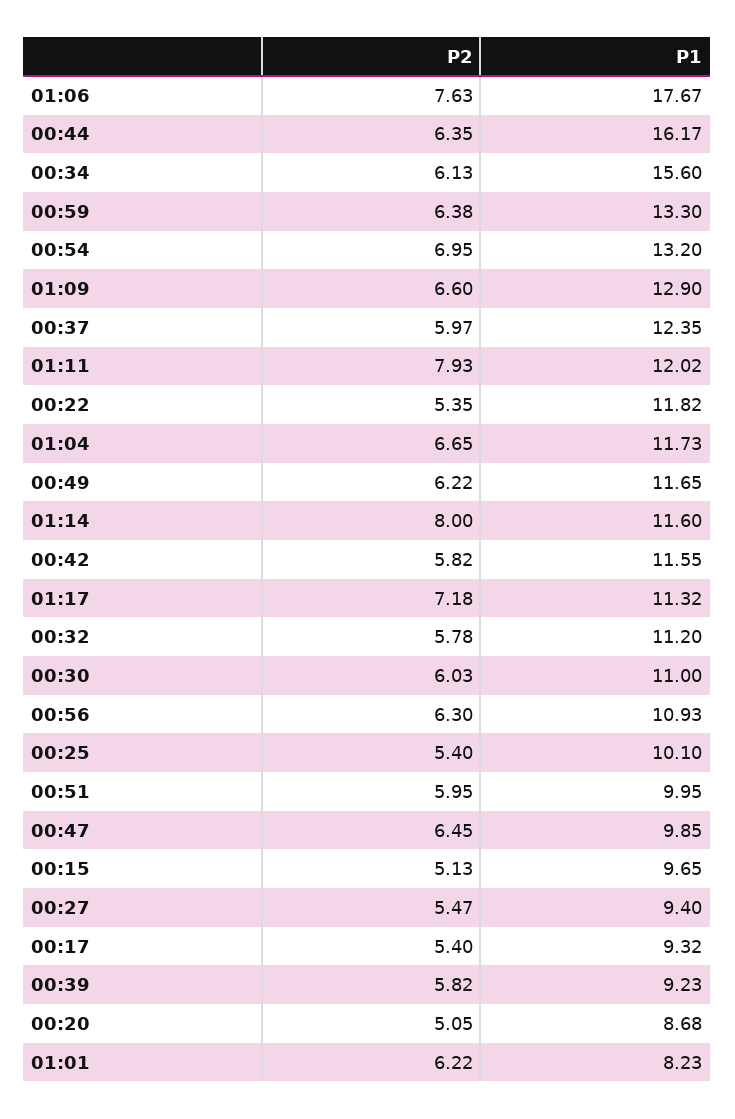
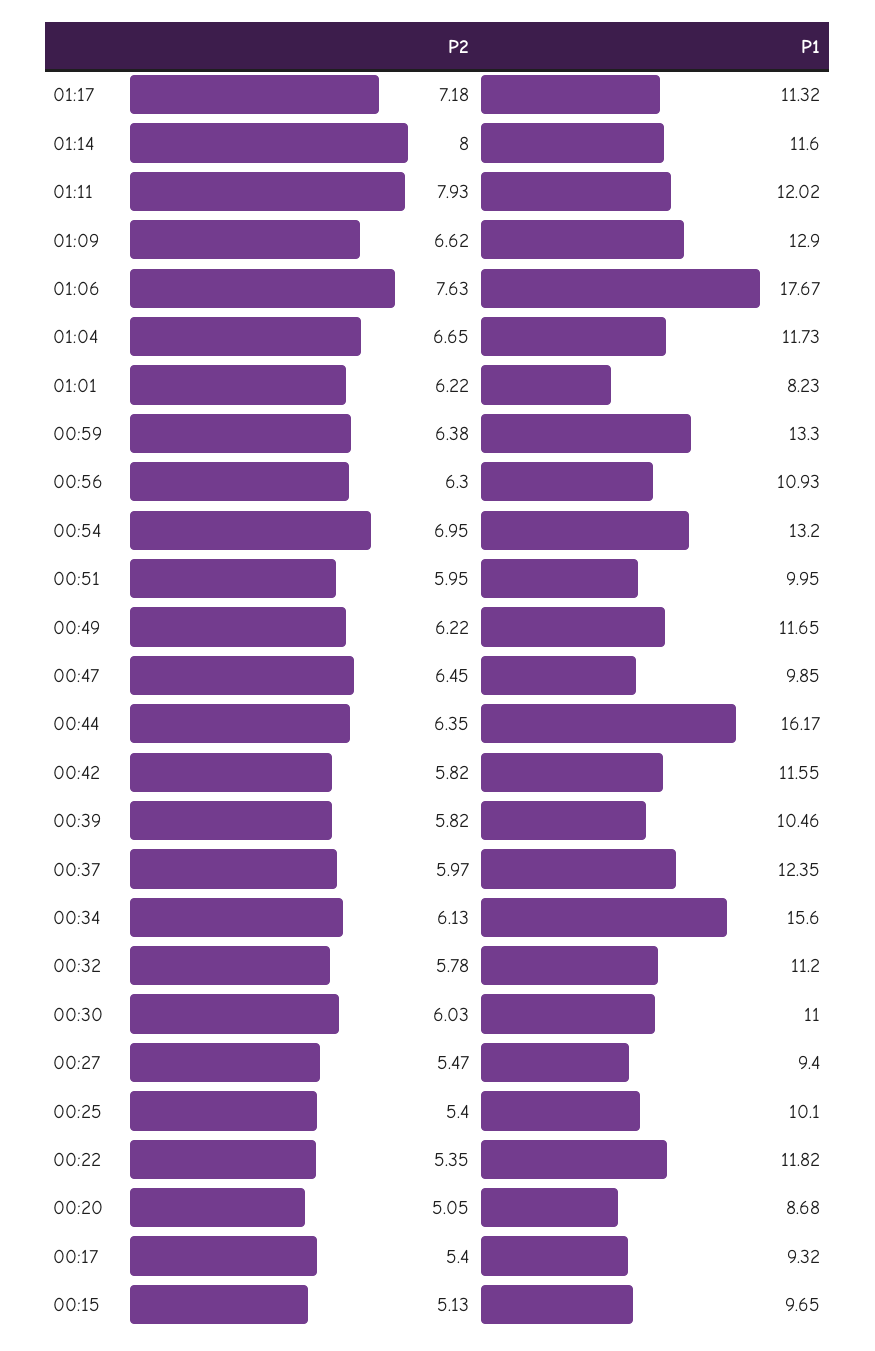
P2, 01:09: 6.6 -> 6.62
P1, 00:39: 9.23 -> 10.46

